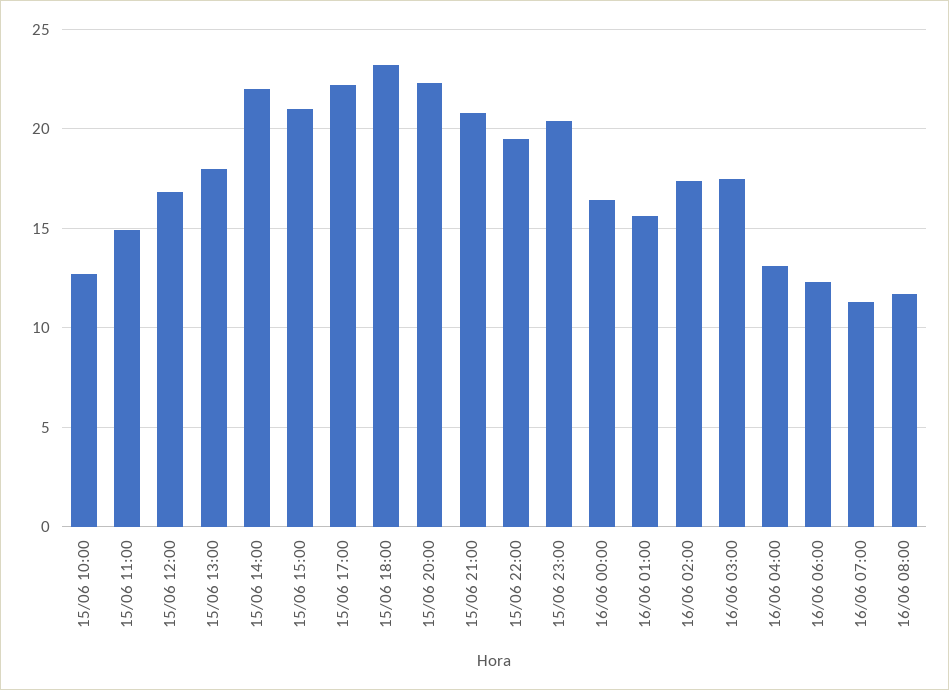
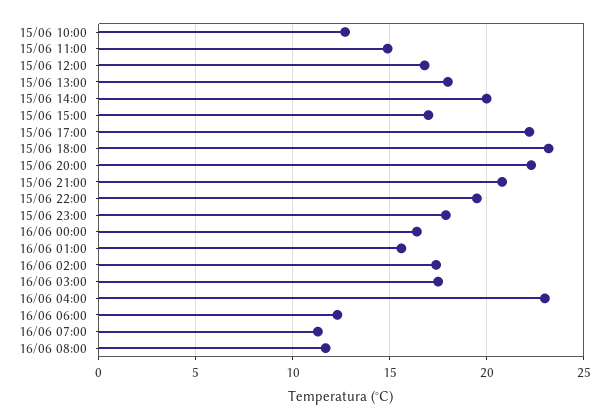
15/06 14:00: 22 -> 20
15/06 15:00: 21 -> 17
15/06 23:00: 20.5 -> 18
16/06 04:00: 13 -> 23

